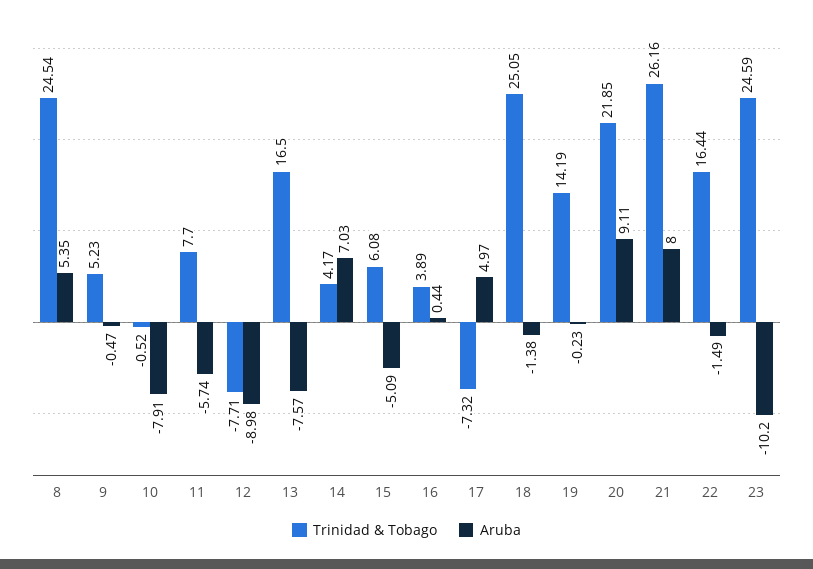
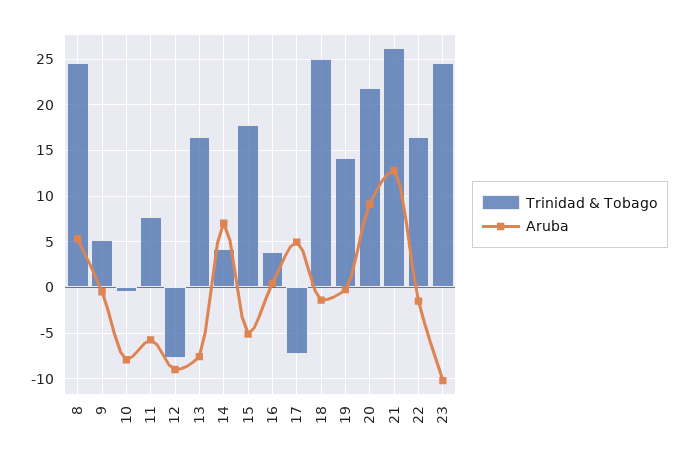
Trinidad & Tobago, 15: 6.08 -> 18
Aruba, 21: 8 -> 13

